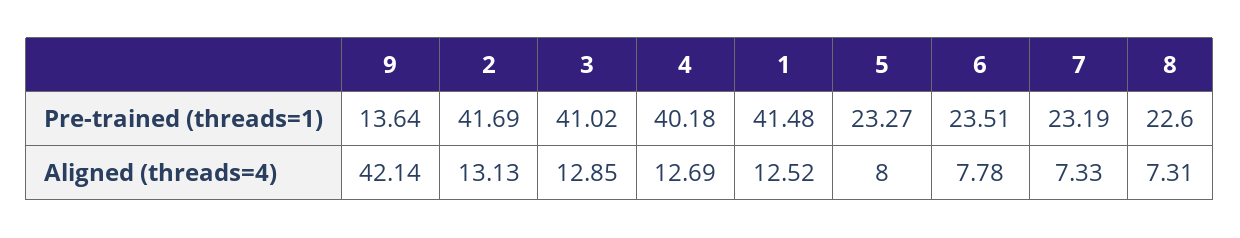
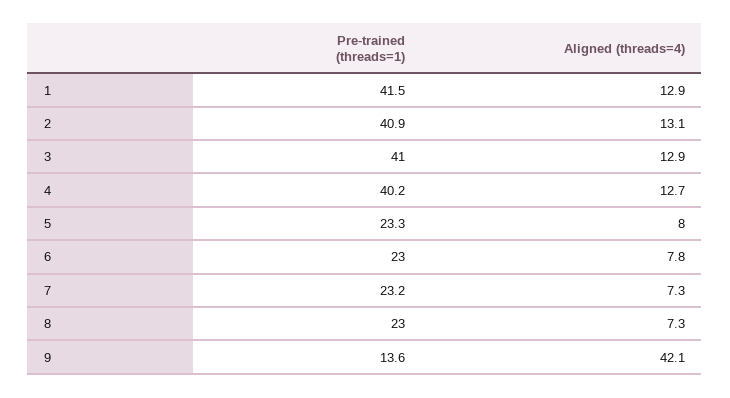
2, Pre-trained (threads=1): 41.69 -> 40.9
6, Pre-trained (threads=1): 23.51 -> 23
8, Pre-trained (threads=1): 22.6 -> 23
1, Aligned (threads=4): 12.52 -> 12.9

